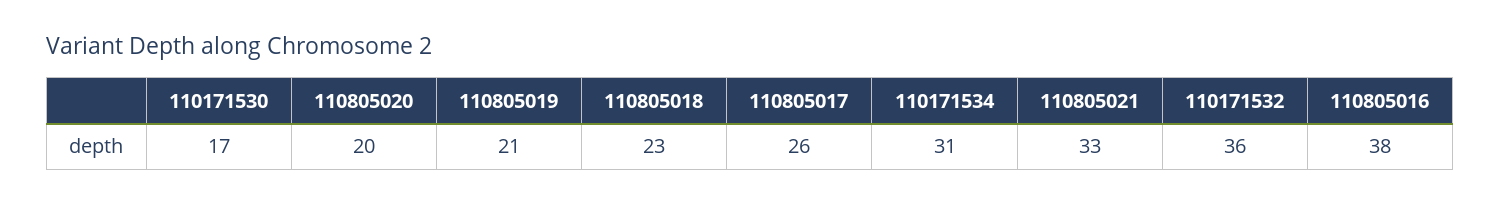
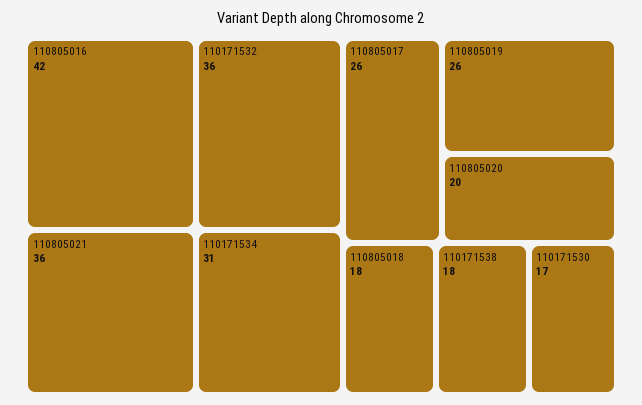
110805019: 21 -> 26
110805018: 23 -> 18
110805021: 33 -> 36
110805016: 38 -> 42
110171538: none -> 18

